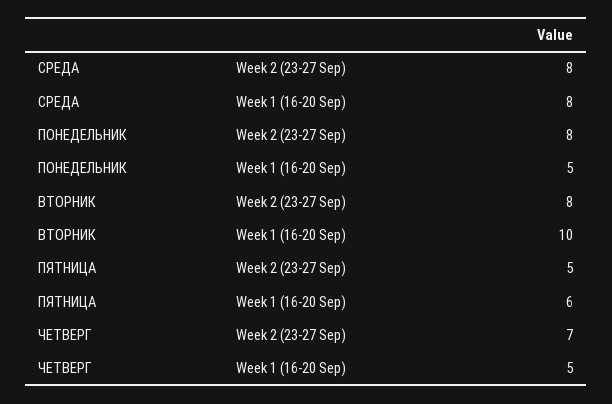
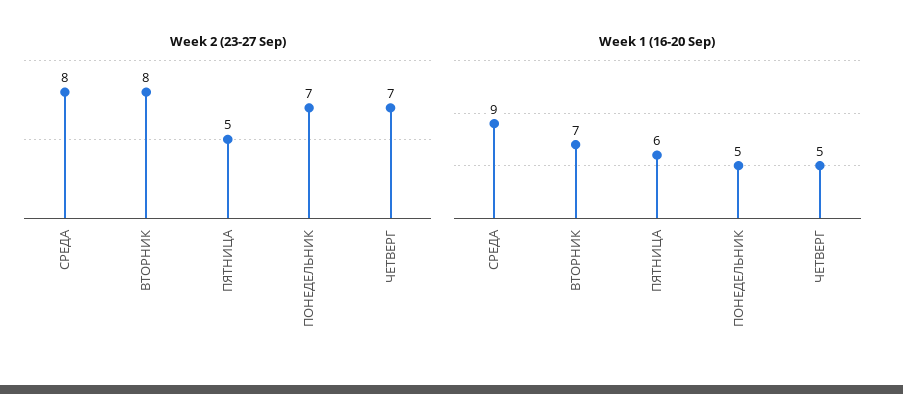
Week 1 (16-20 Sep), СРЕДА: 8 -> 9
Week 2 (23-27 Sep), ПОНЕДЕЛЬНИК: 8 -> 7
Week 1 (16-20 Sep), ВТОРНИК: 10 -> 7

